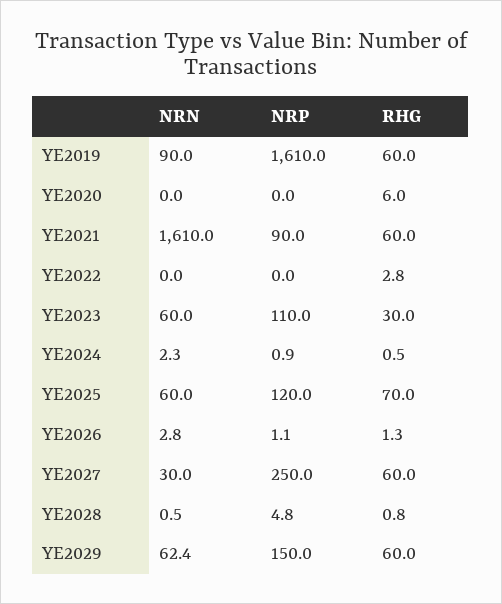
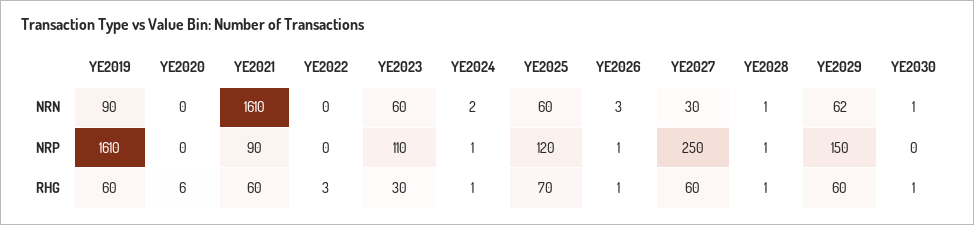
NRP, YE2028: 4.8 -> 1
NRN, YE2030: none -> 1
NRP, YE2030: none -> 0
RHG, YE2030: none -> 1

